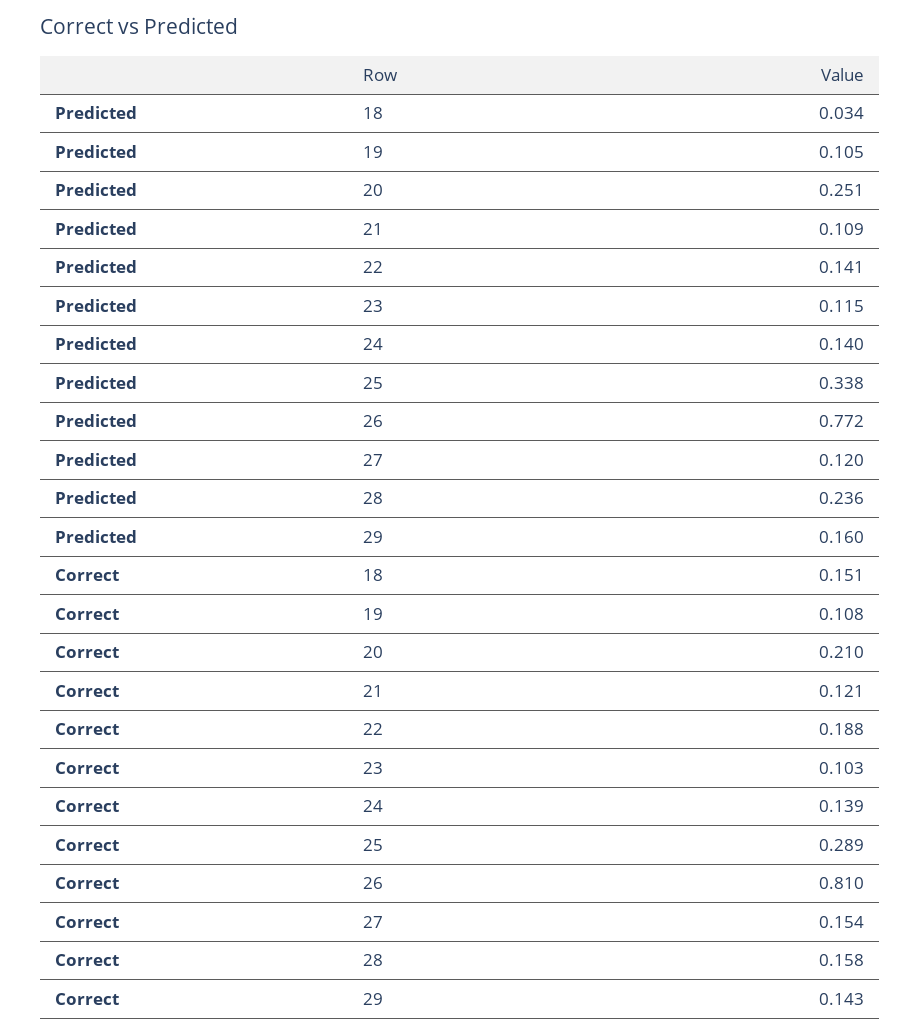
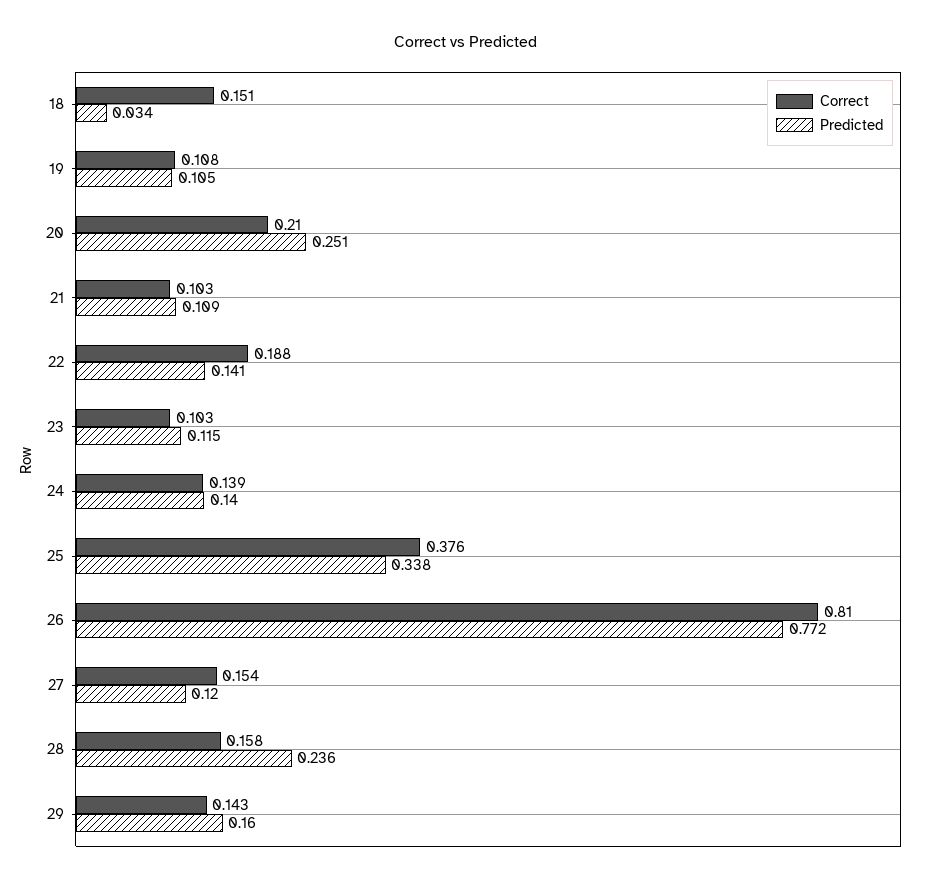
Correct, 21: 0.121 -> 0.103
Correct, 25: 0.289 -> 0.376

